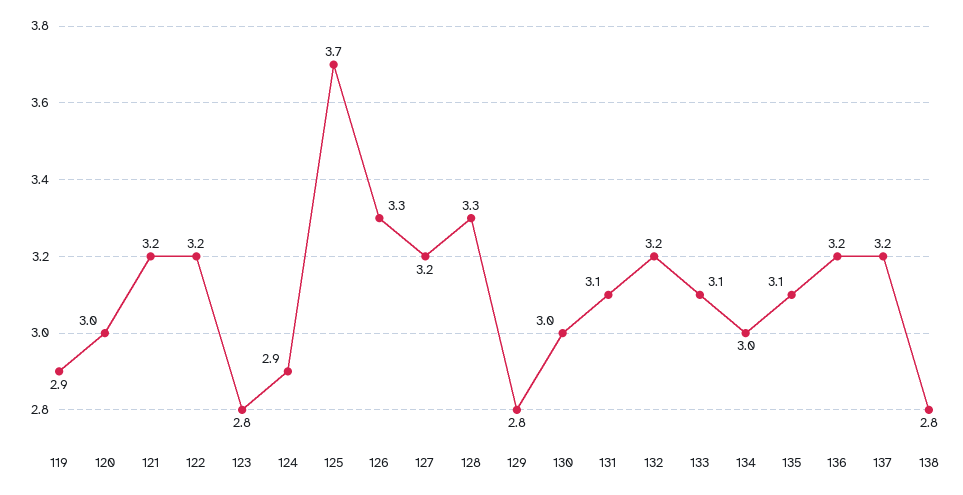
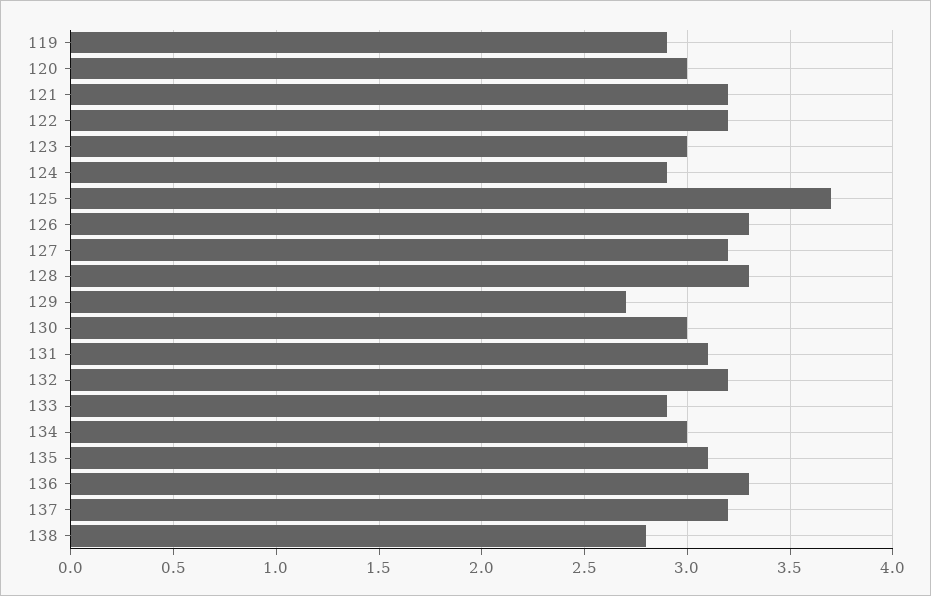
123: 2.8 -> 3
129: 2.8 -> 2.7
133: 3.1 -> 2.9
136: 3.2 -> 3.3

